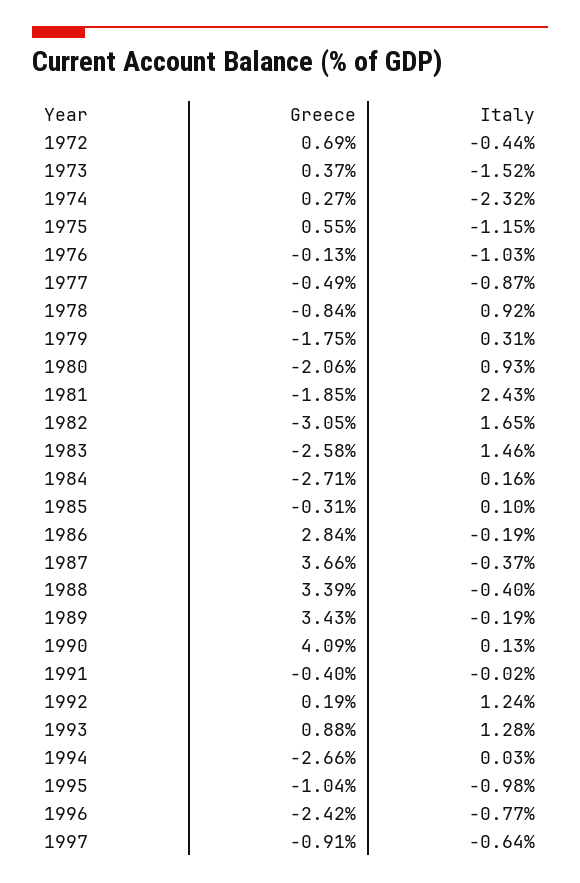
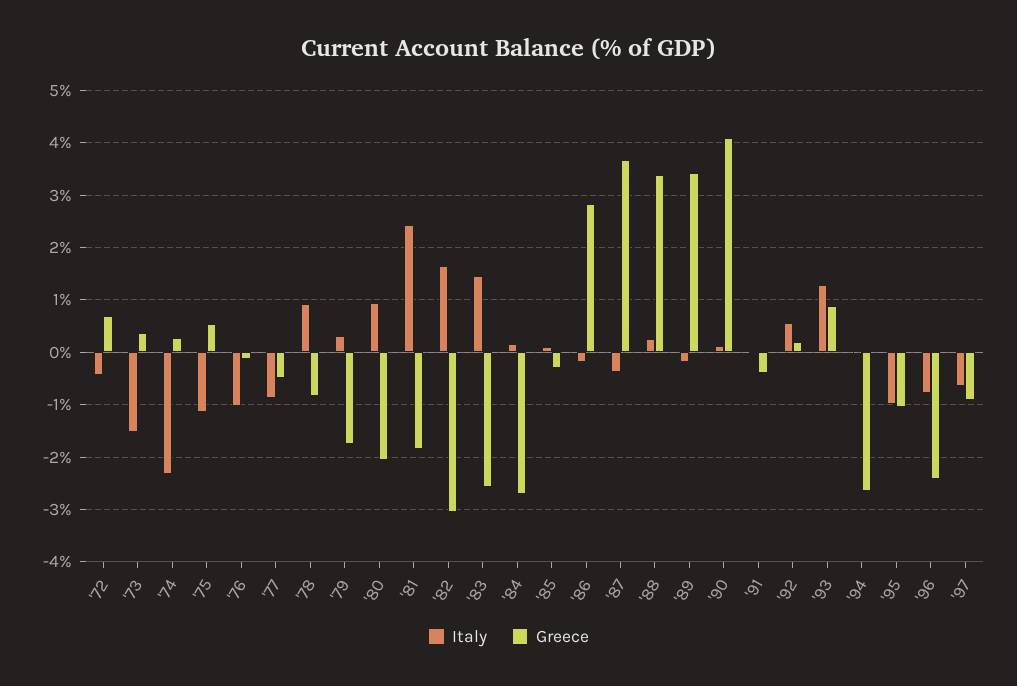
Italy, 1988: -0.4 -> 0.2
Italy, 1992: 1.24 -> 0.6

